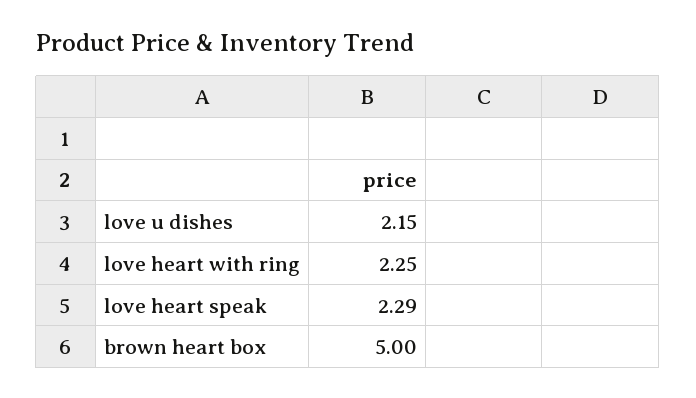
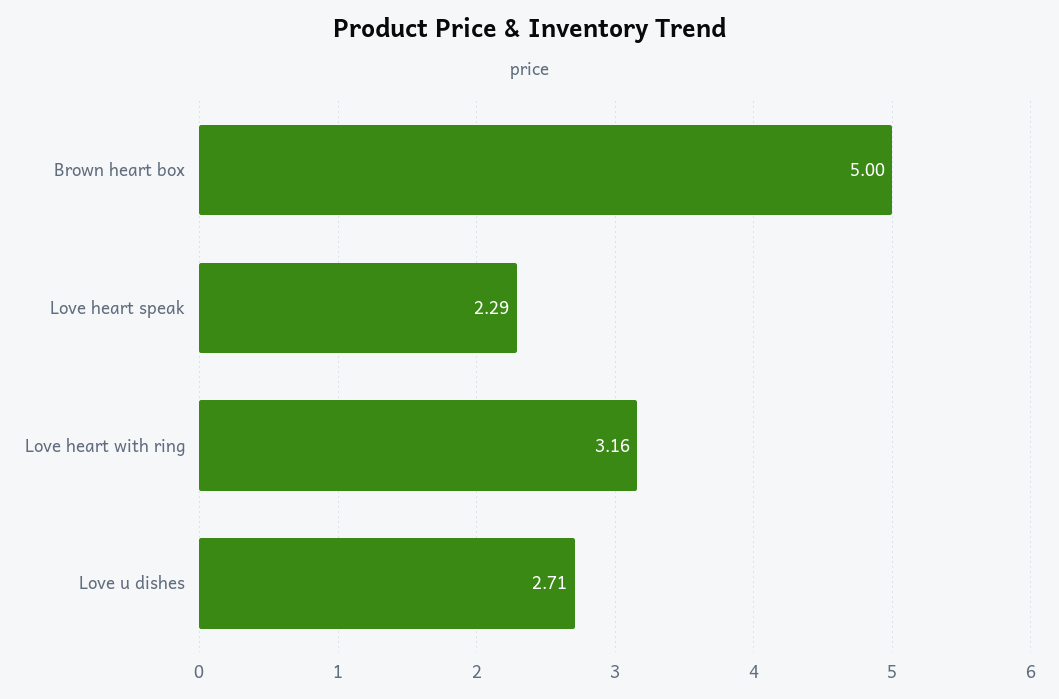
love u dishes: 2.15 -> 2.71
love heart with ring: 2.25 -> 3.16

